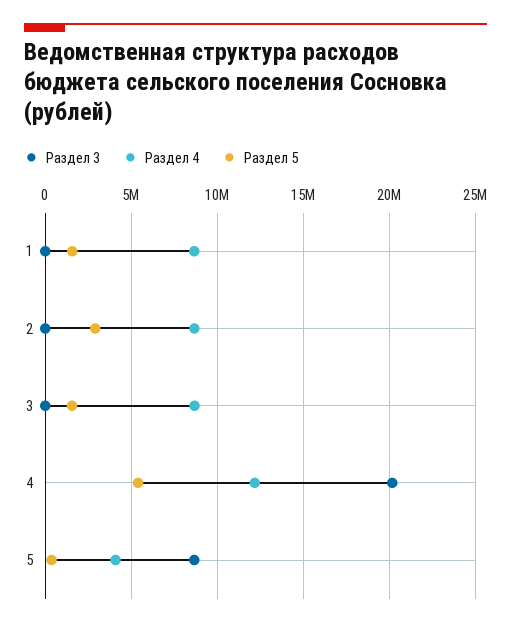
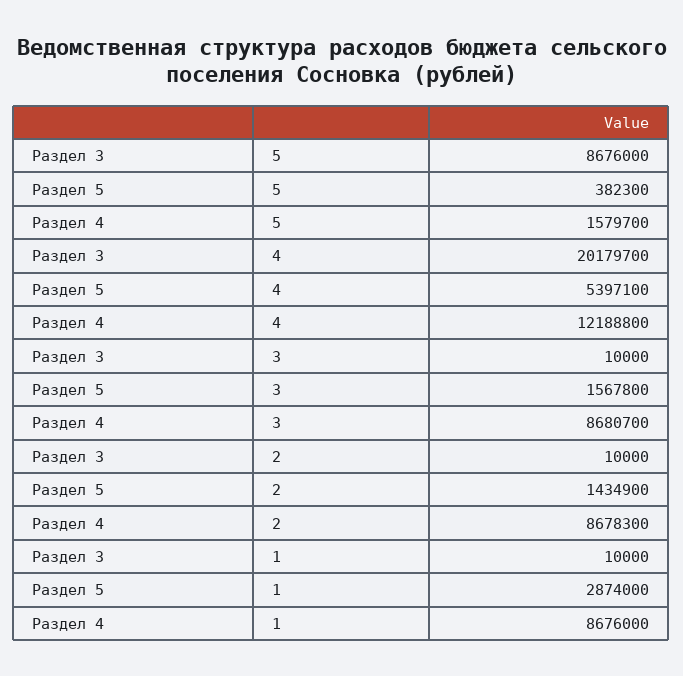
Раздел 5, 1: 1500000 -> 2874000
Раздел 5, 2: 3000000 -> 1434900
Раздел 4, 5: 4000000 -> 1579700

